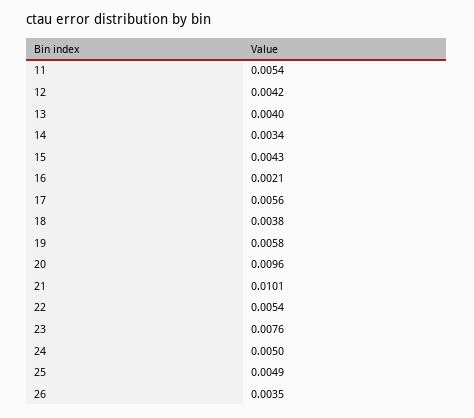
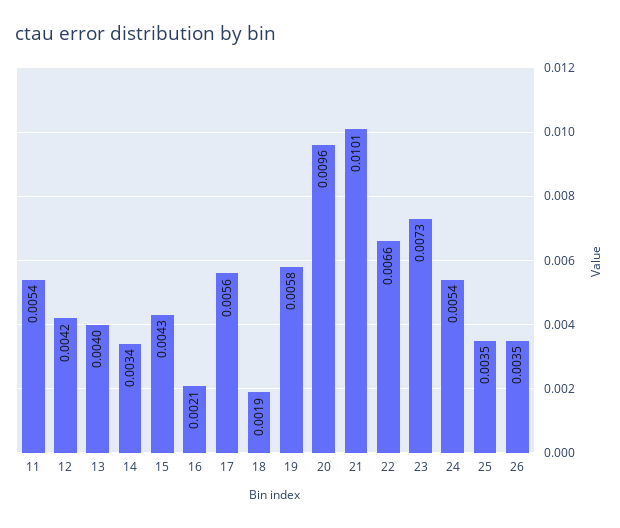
18: 0.0038 -> 0.0019
22: 0.0054 -> 0.0066
23: 0.0076 -> 0.0073
24: 0.005 -> 0.0054
25: 0.0049 -> 0.0035

